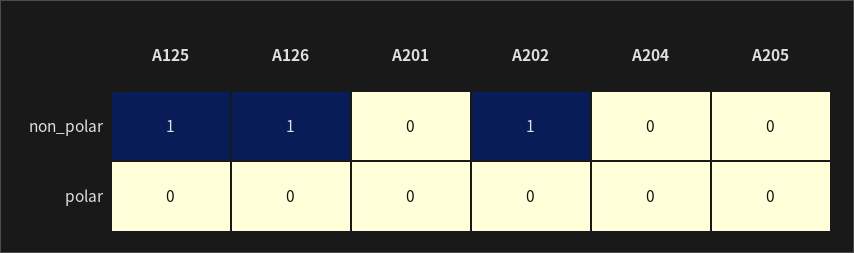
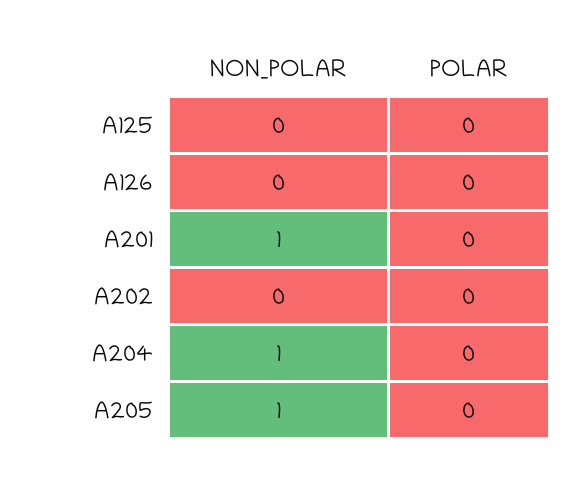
A125, non_polar: 1 -> 0
A126, non_polar: 1 -> 0
A201, non_polar: 0 -> 1
A202, non_polar: 1 -> 0
A204, non_polar: 0 -> 1
A205, non_polar: 0 -> 1

